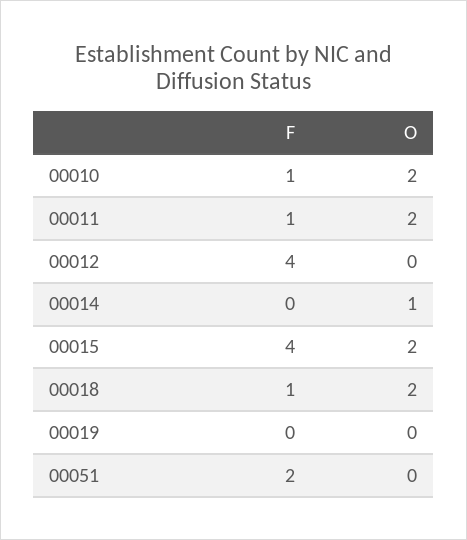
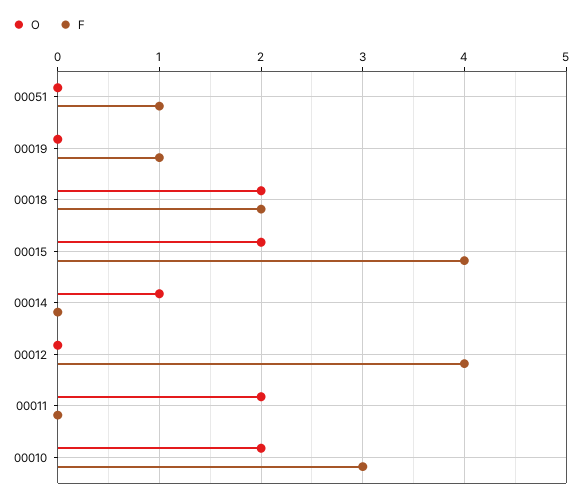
F, 00010: 1 -> 3
F, 00011: 1 -> 0
F, 00018: 1 -> 2
F, 00019: 0 -> 1
F, 00051: 2 -> 1

